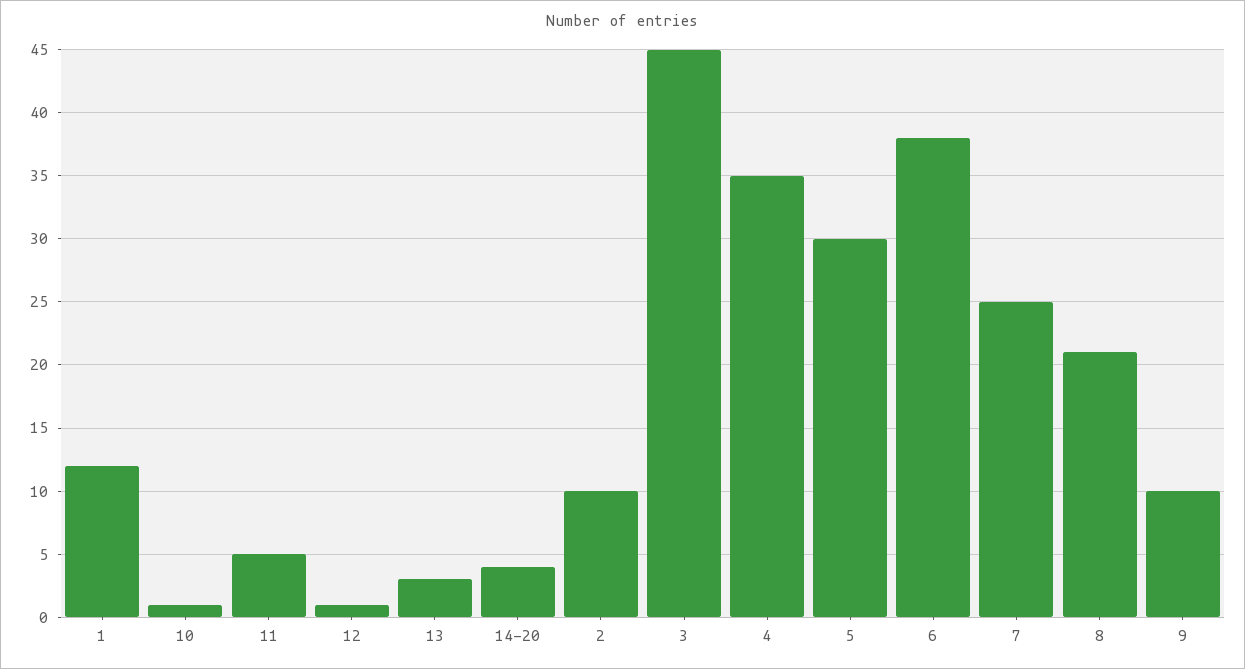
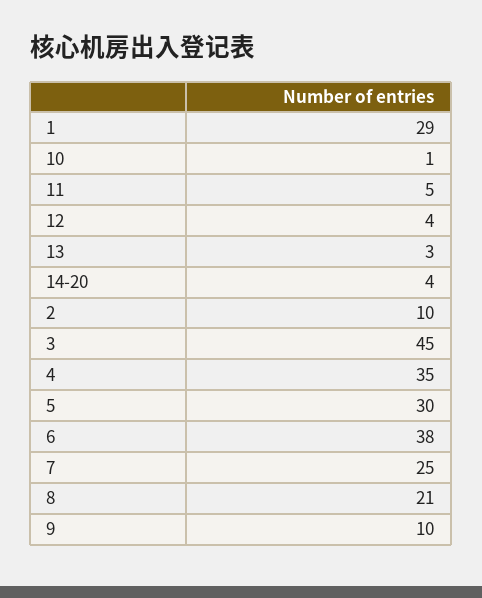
1: 12 -> 29
12: 1 -> 4

